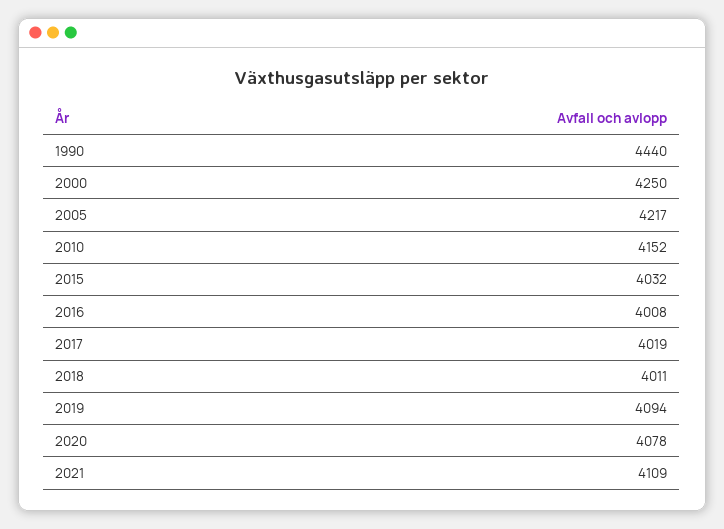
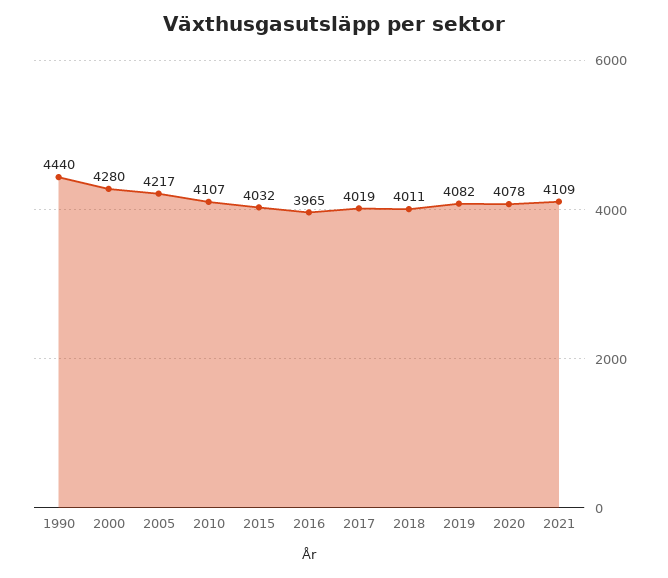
2000: 4250 -> 4280
2010: 4152 -> 4107
2016: 4008 -> 3965
2019: 4094 -> 4082

